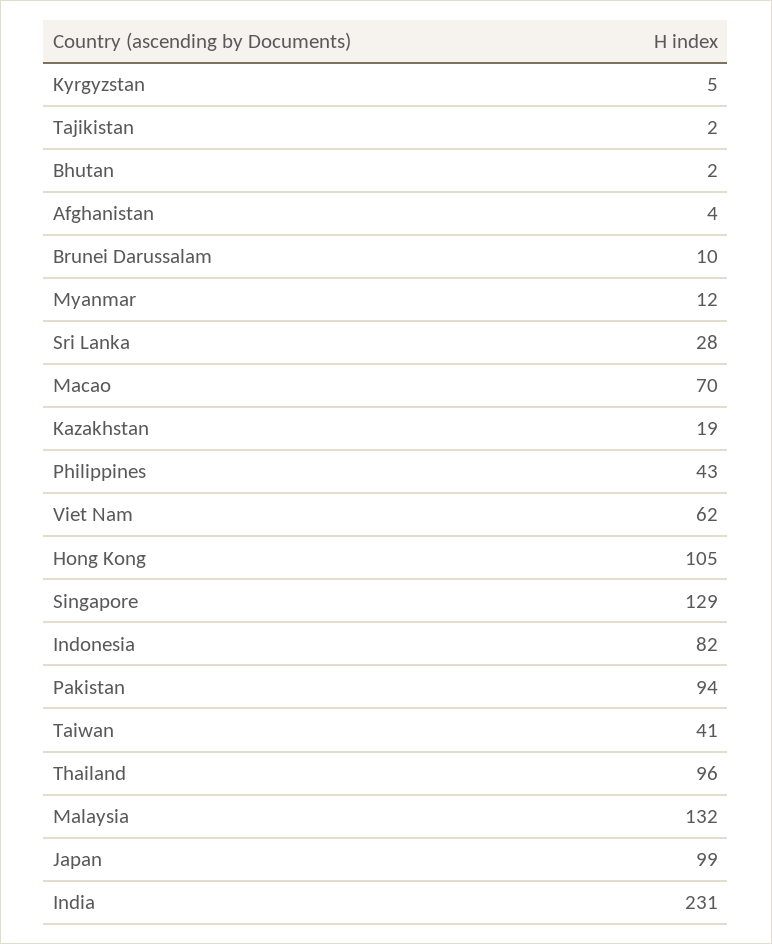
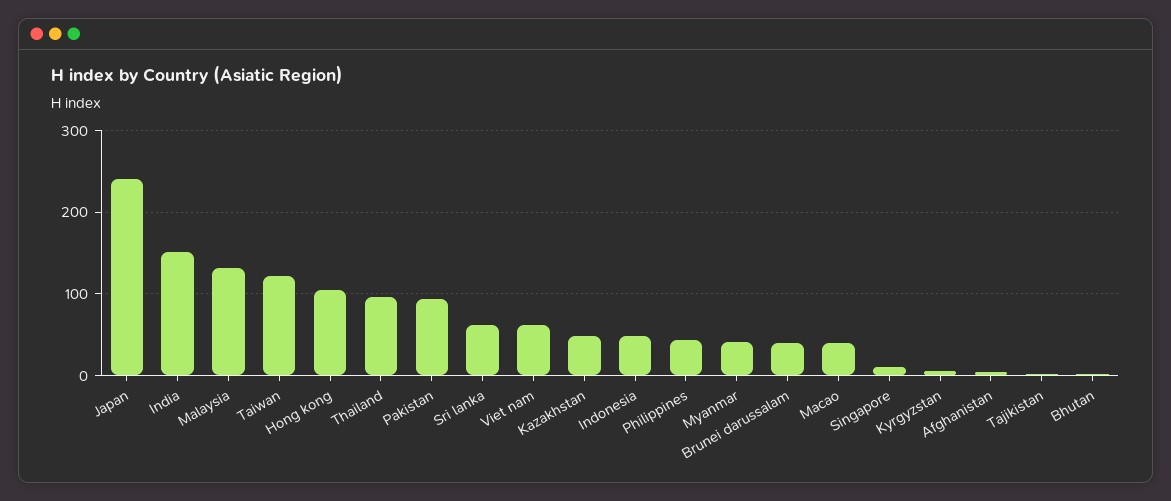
Brunei Darussalam: 10 -> 40
Myanmar: 12 -> 40
Sri Lanka: 28 -> 60
Macao: 70 -> 40
Kazakhstan: 19 -> 50
Singapore: 129 -> 10
Indonesia: 82 -> 50
Taiwan: 41 -> 120
Japan: 99 -> 240
India: 231 -> 150

